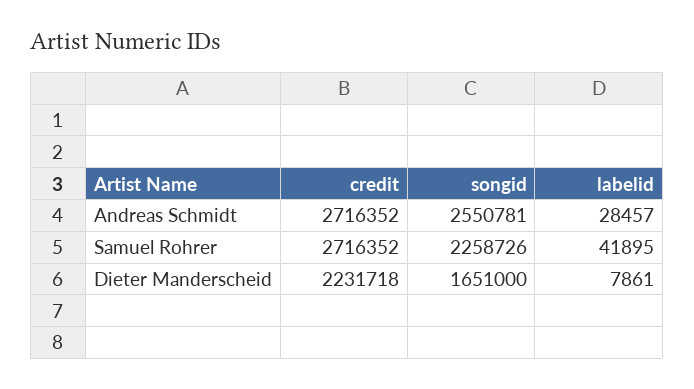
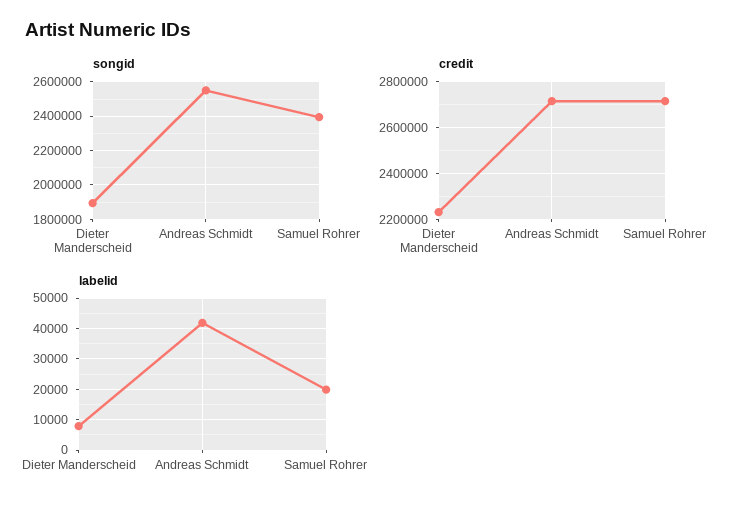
labelid, Andreas Schmidt: 28457 -> 42000
songid, Samuel Rohrer: 2258726 -> 2400000
labelid, Samuel Rohrer: 41895 -> 20000
songid, Dieter Manderscheid: 1651000 -> 1900000

